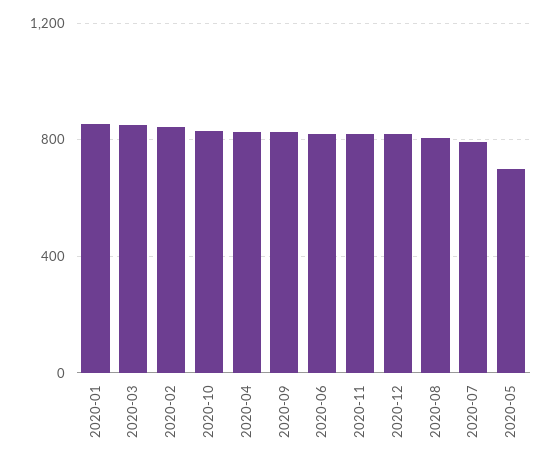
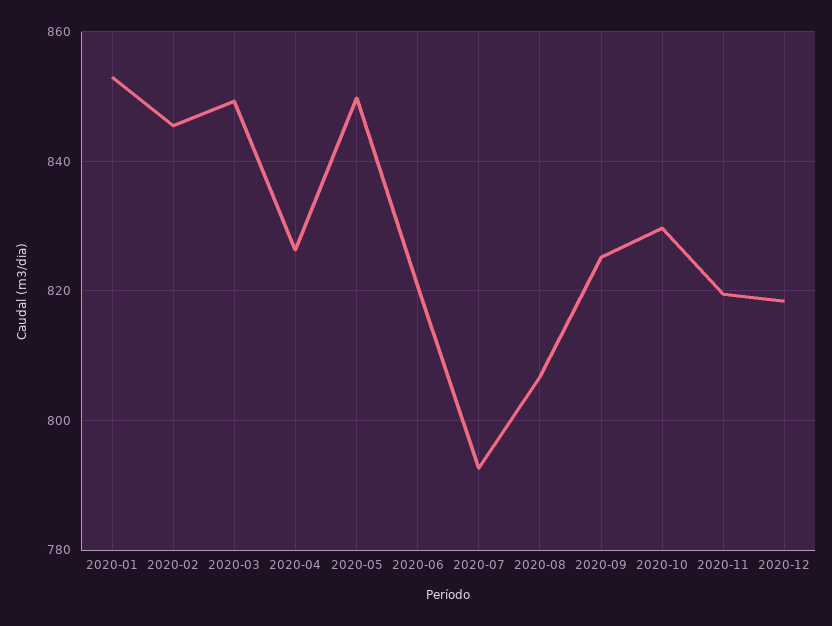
2020-05: 700 -> 850

